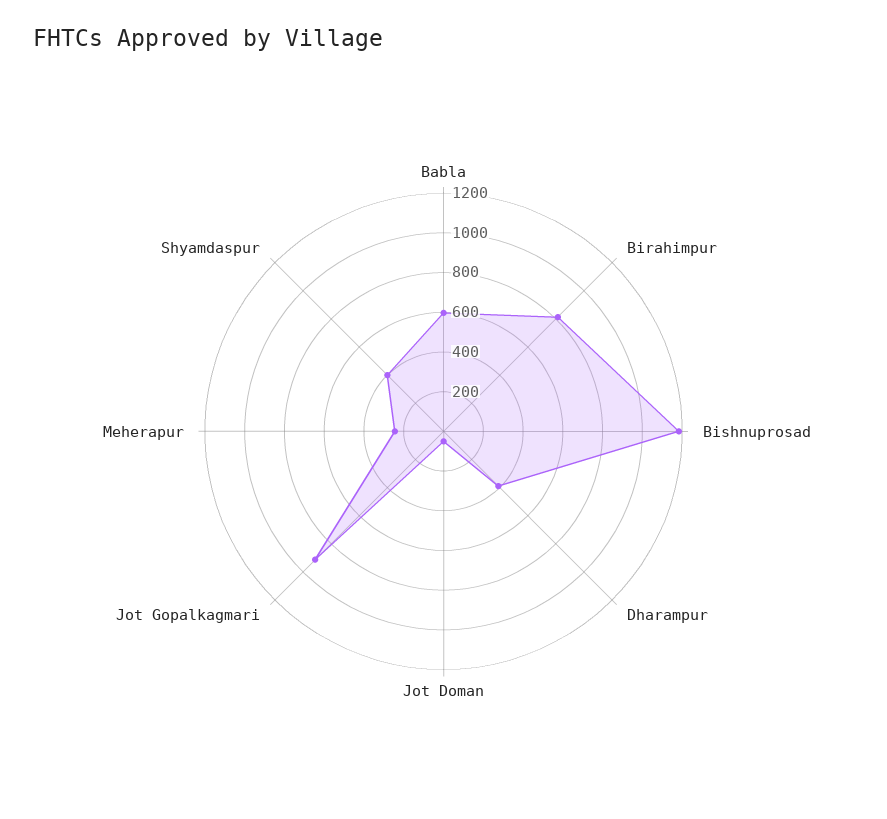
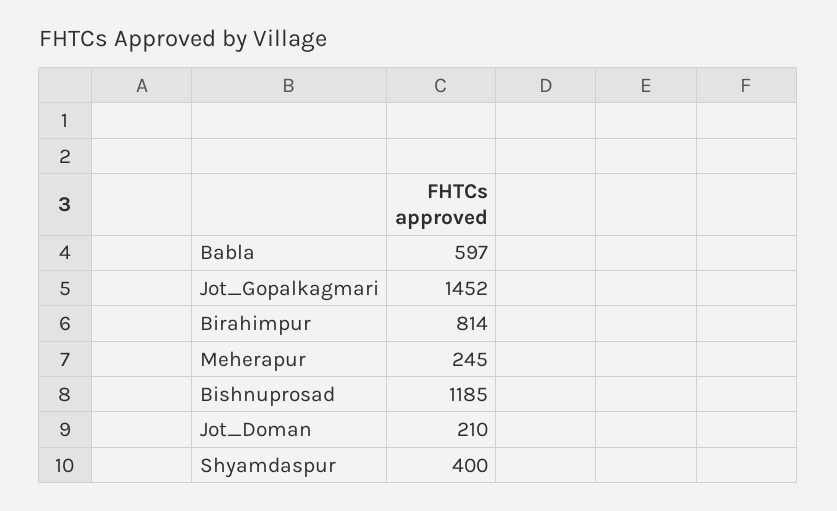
Dharampur: 400 -> none
Jot Doman: 50 -> 210
Jot Gopalkagmari: 900 -> 1452

